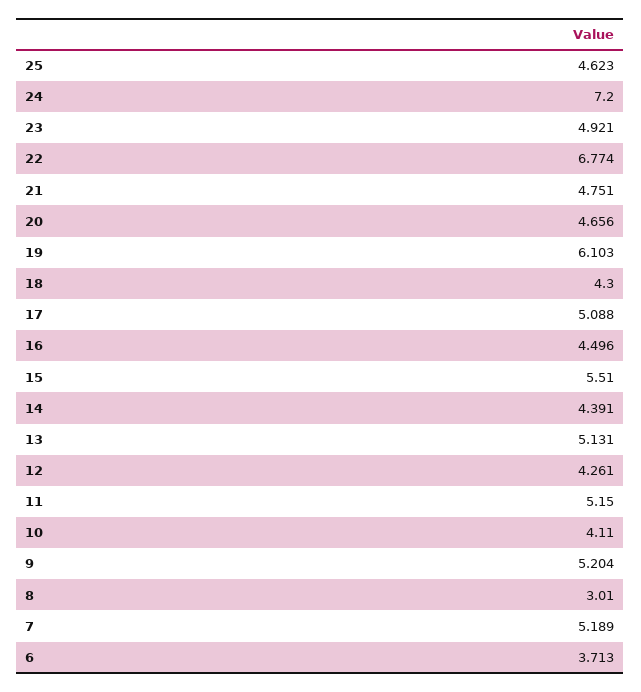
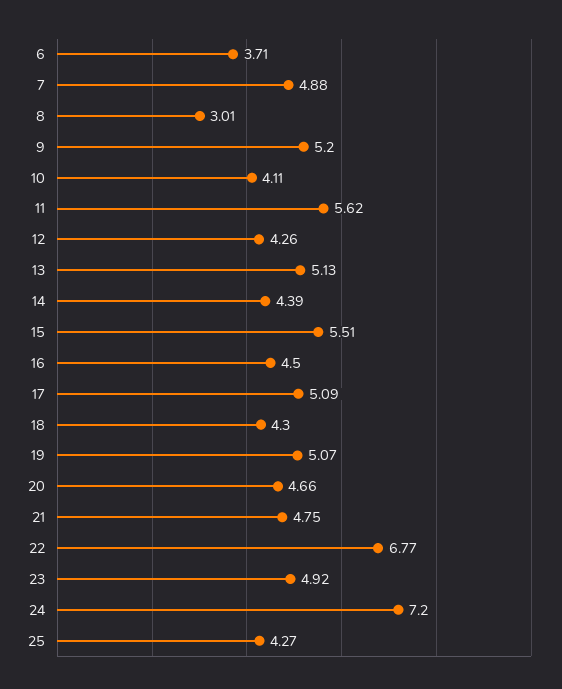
25: 4.623 -> 4.27
19: 6.103 -> 5.07
11: 5.15 -> 5.62
7: 5.189 -> 4.88

